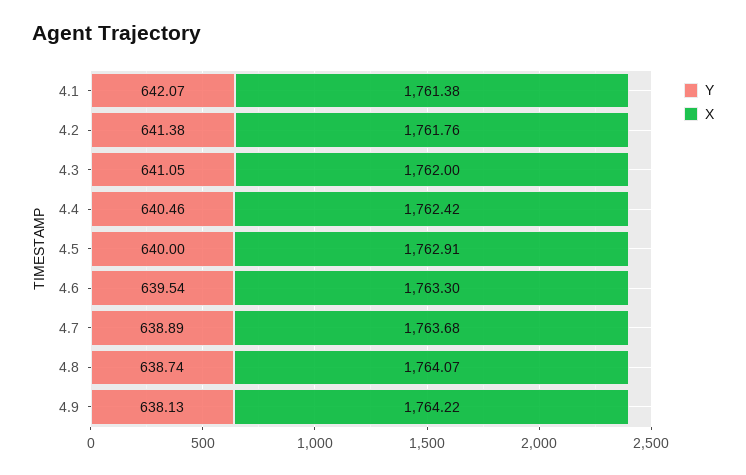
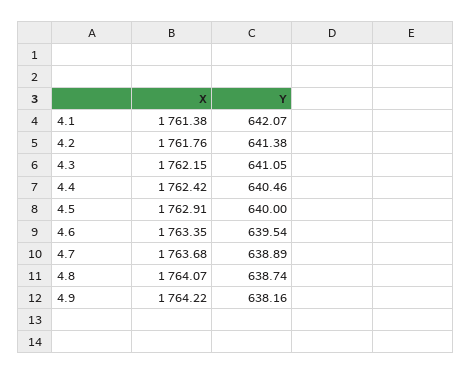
X, 4.3: 1762 -> 1762.15
X, 4.6: 1763.3 -> 1763.35
Y, 4.9: 638.13 -> 638.16

